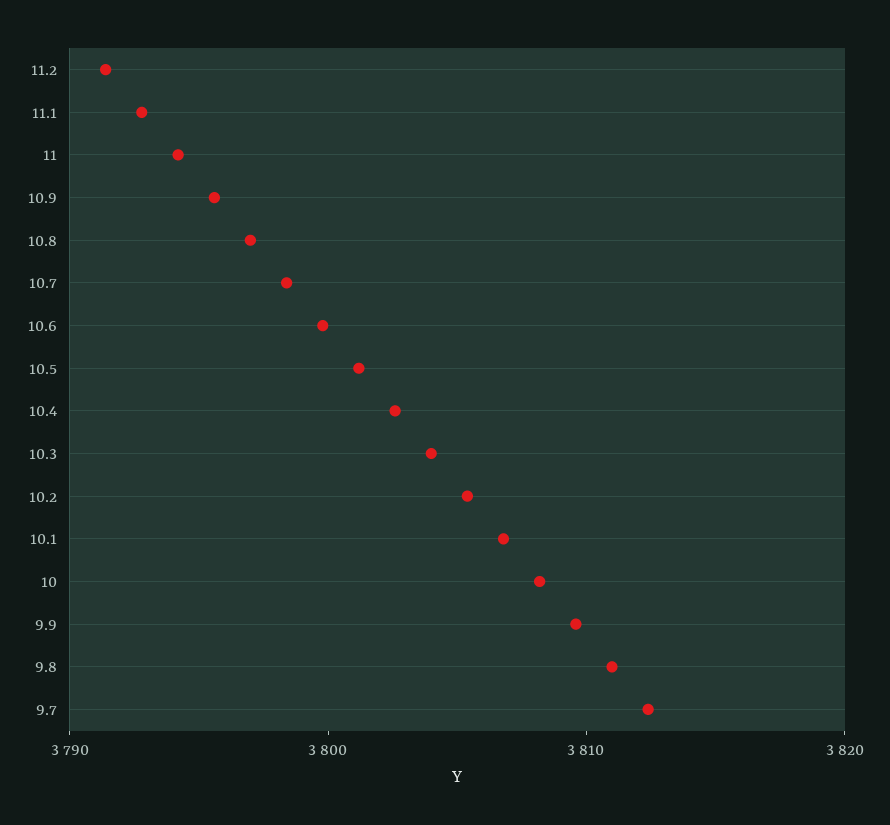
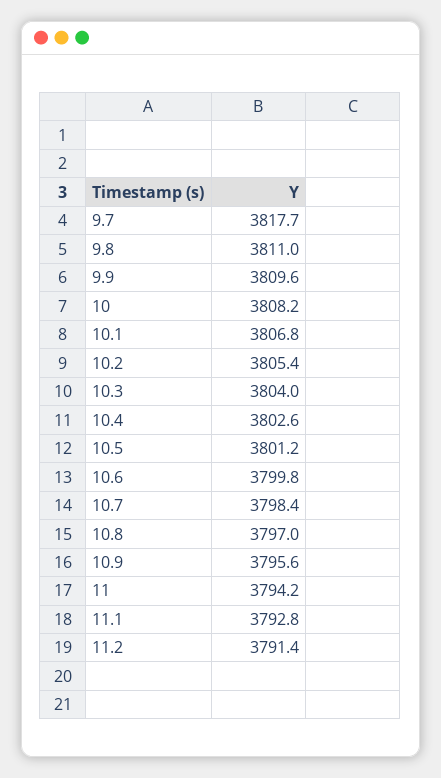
9.7: 3812 -> 3817.7

